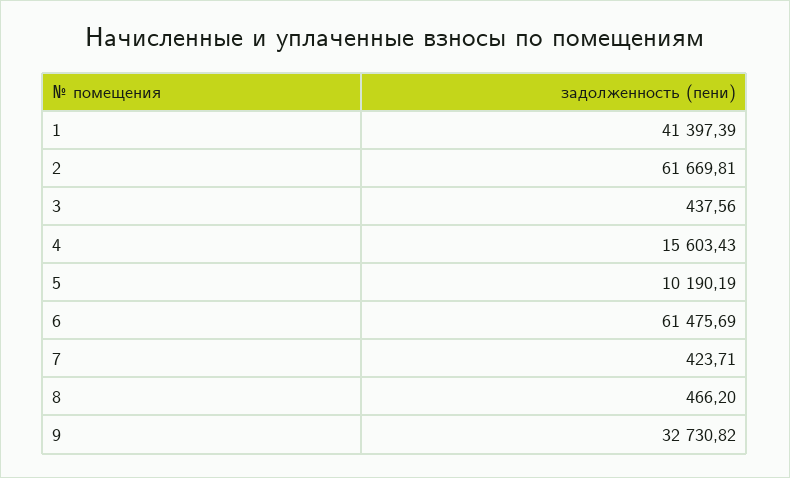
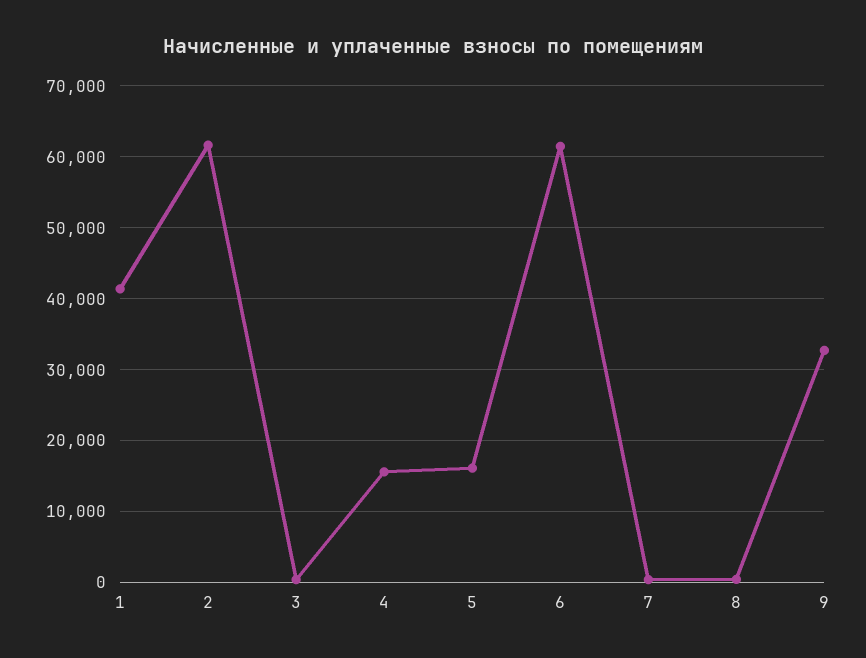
5: 10190.19 -> 16000

